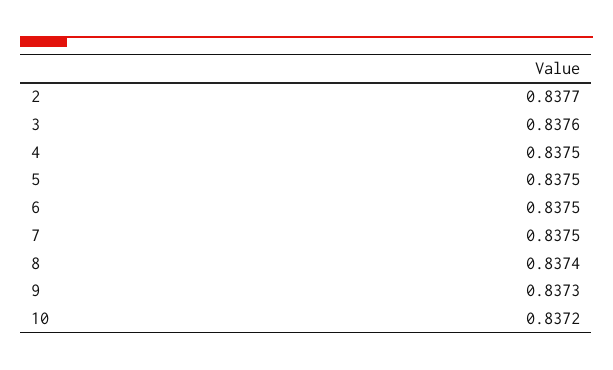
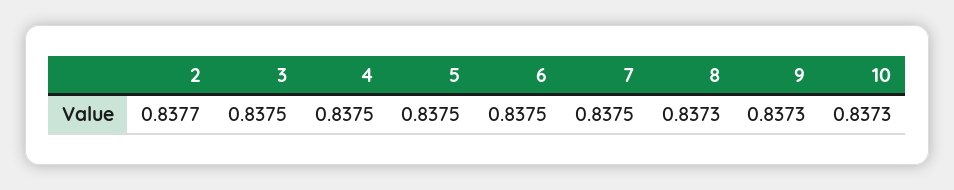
3: 0.8376 -> 0.8375
8: 0.8374 -> 0.8373
10: 0.8372 -> 0.8373

